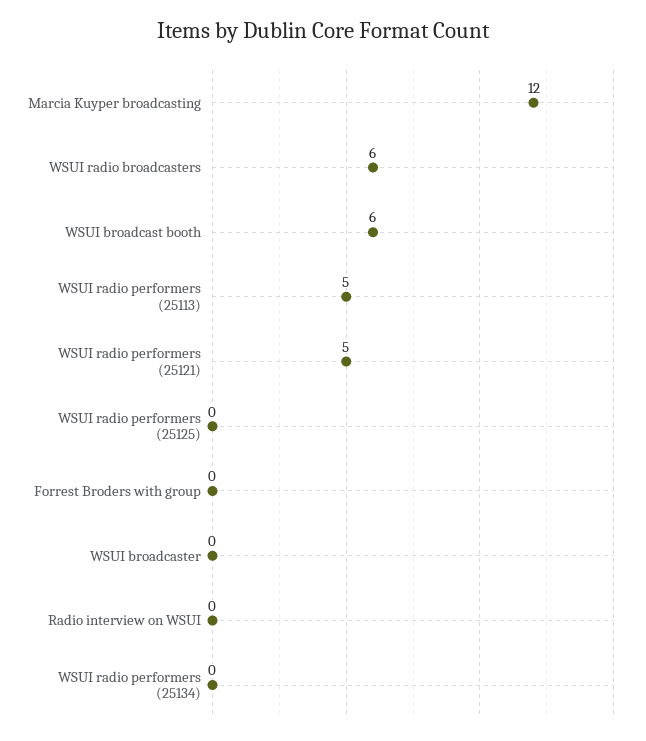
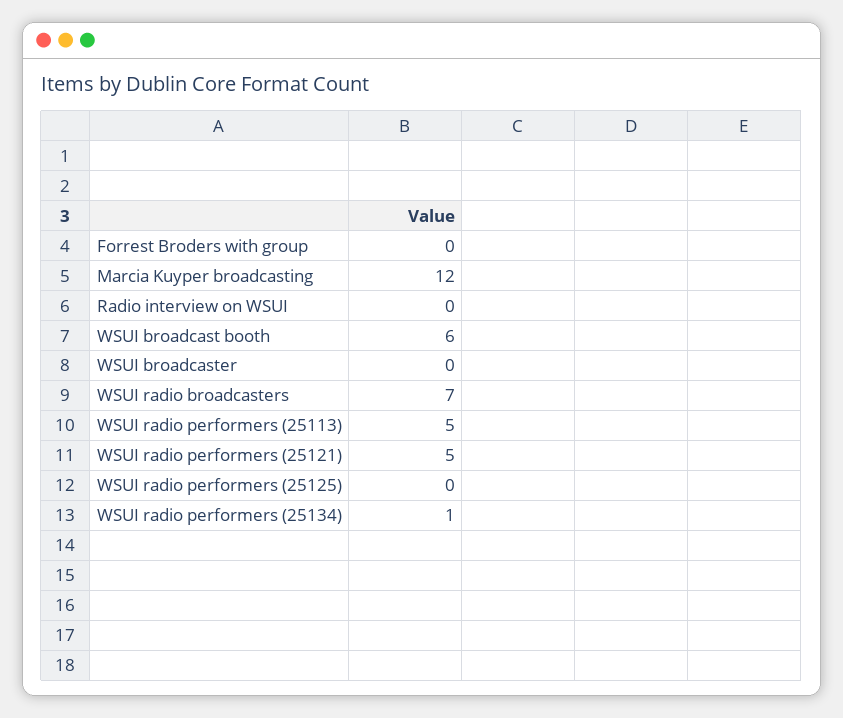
WSUI radio broadcasters: 6 -> 7
WSUI radio performers (25134): 0 -> 1

